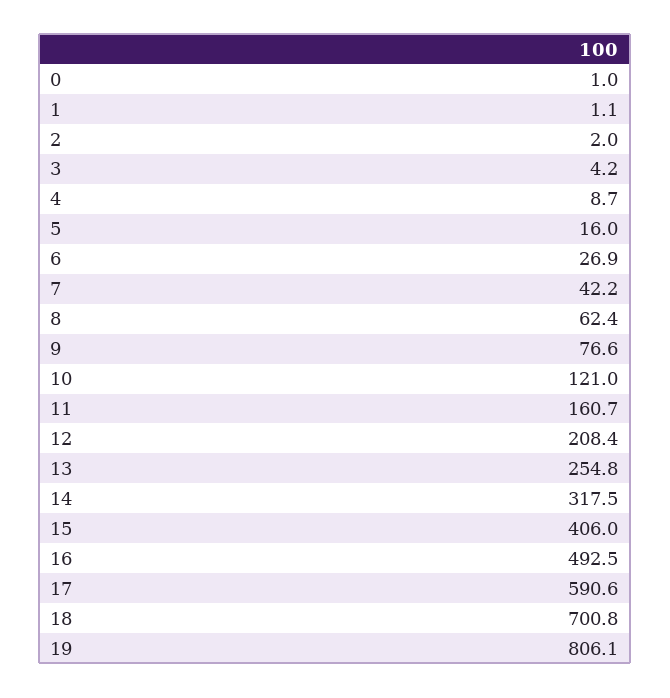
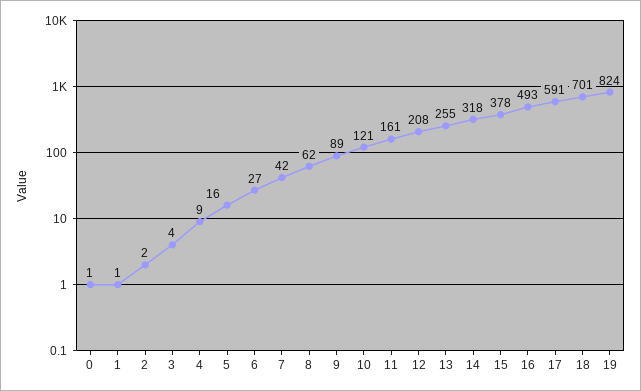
9: 76.6 -> 89
15: 406 -> 378
19: 806.1 -> 824

